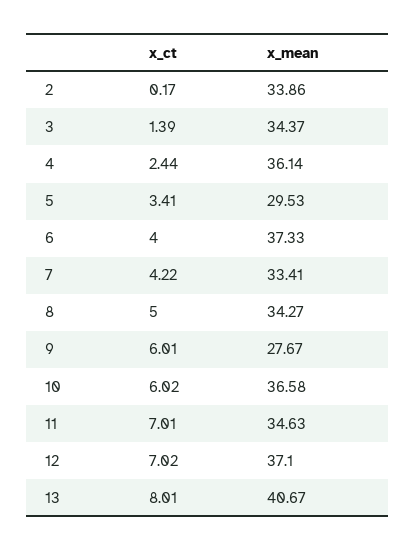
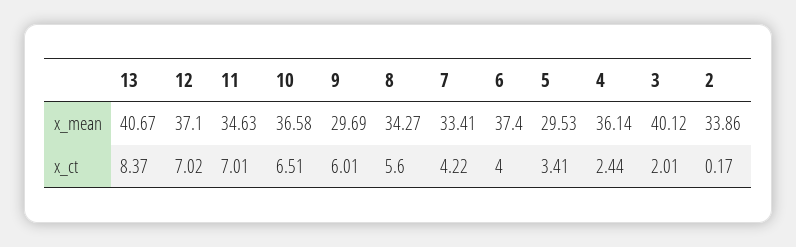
x_ct, 3: 1.39 -> 2.01
x_mean, 3: 34.37 -> 40.12
x_mean, 6: 37.33 -> 37.4
x_ct, 8: 5 -> 5.6
x_mean, 9: 27.67 -> 29.69
x_ct, 10: 6.02 -> 6.51
x_ct, 13: 8.01 -> 8.37

